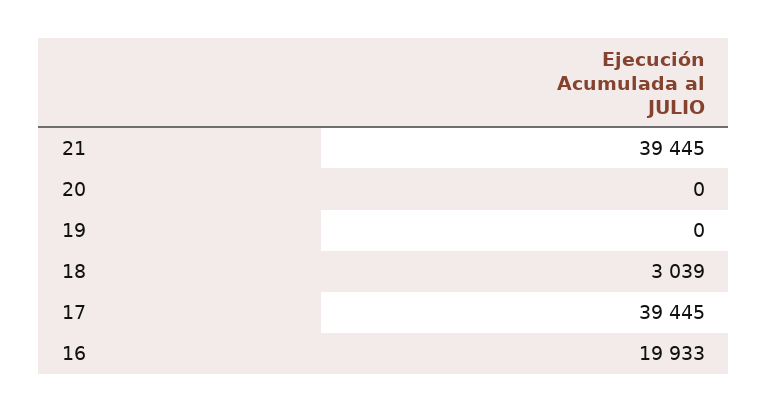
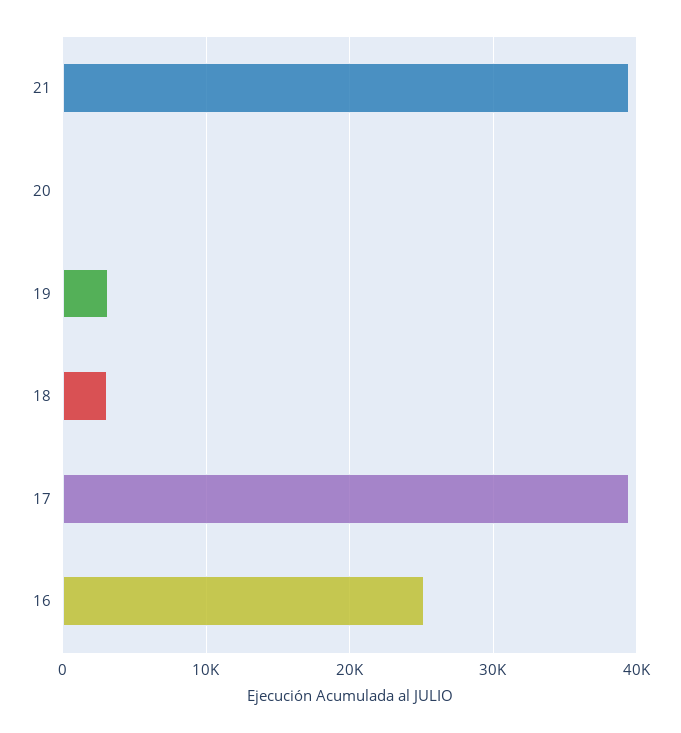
19: 0 -> 3000
16: 19933 -> 25000

